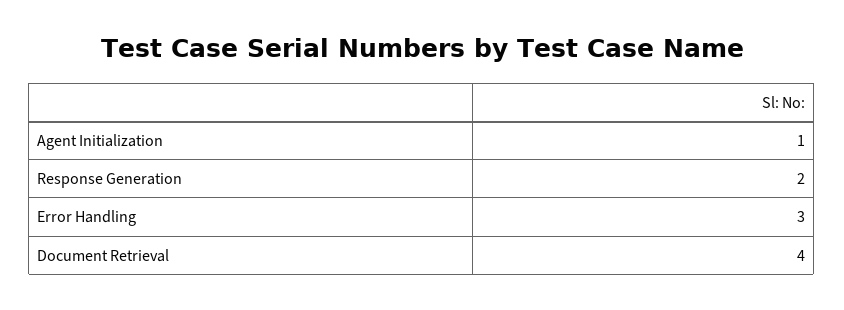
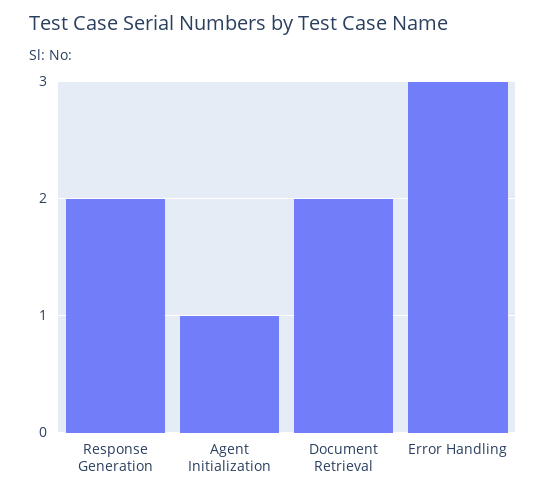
Document Retrieval: 4 -> 2

